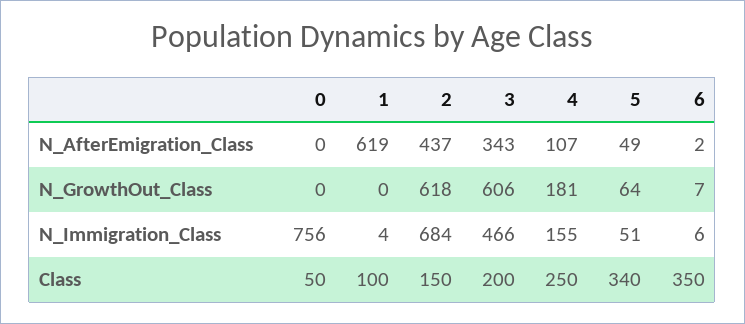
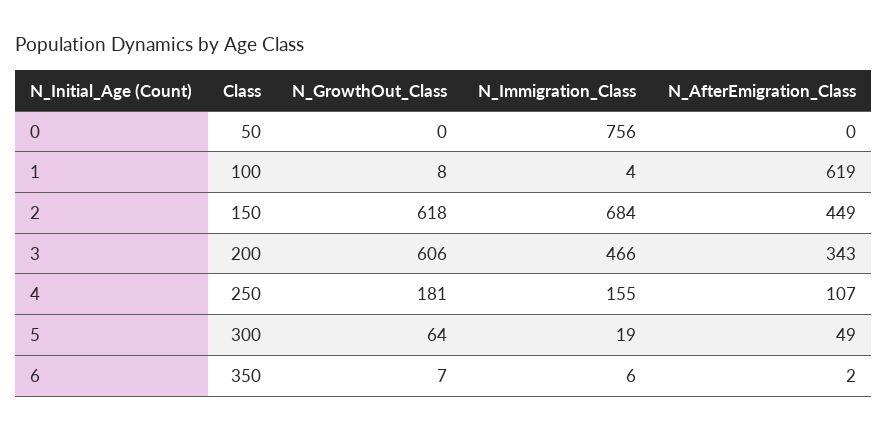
2, N_AfterEmigration_Class: 437 -> 449
1, N_GrowthOut_Class: 0 -> 8
5, N_Immigration_Class: 51 -> 19
5, Class: 340 -> 300

